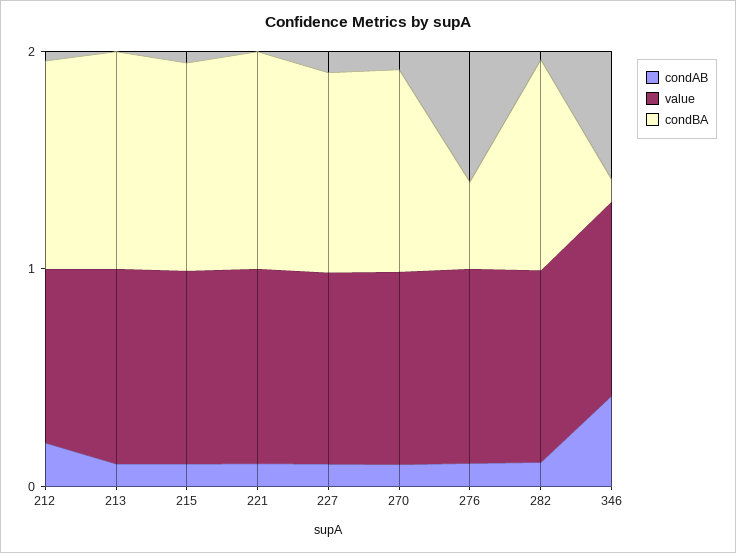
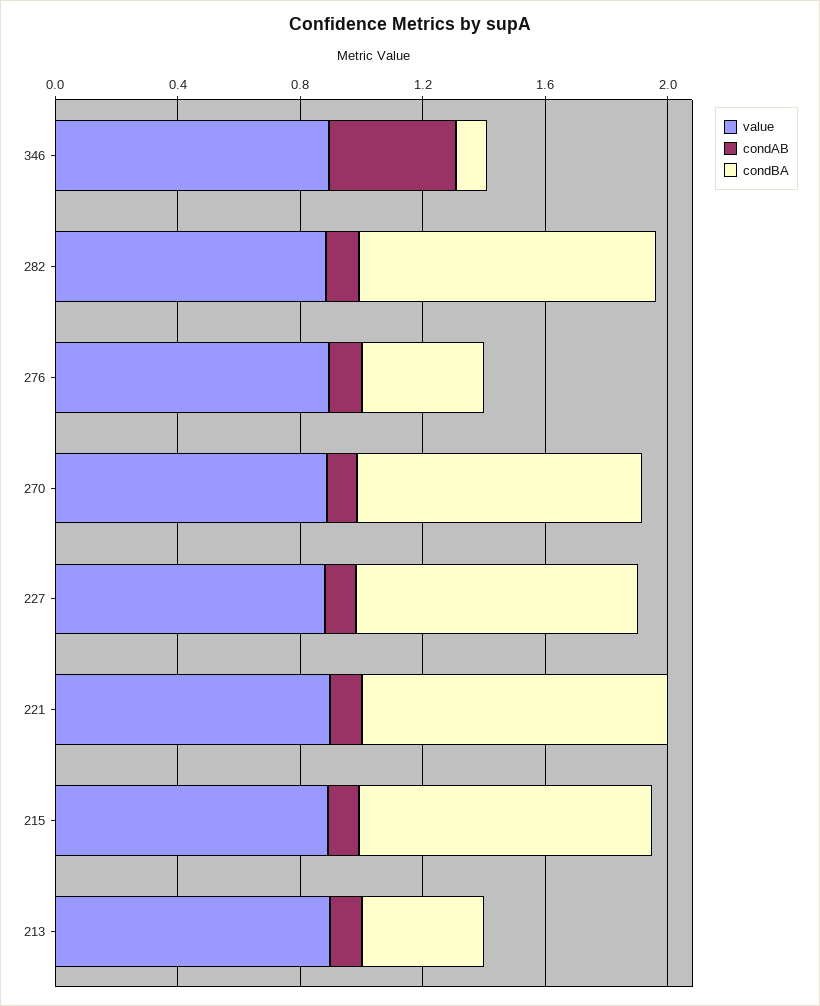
condAB, 212: 0.2 -> none
value, 212: 0.8 -> none
condBA, 212: 1 -> none
condBA, 213: 1 -> 0.4

